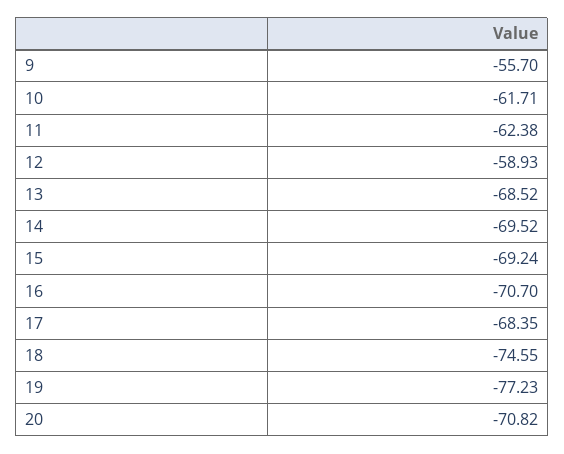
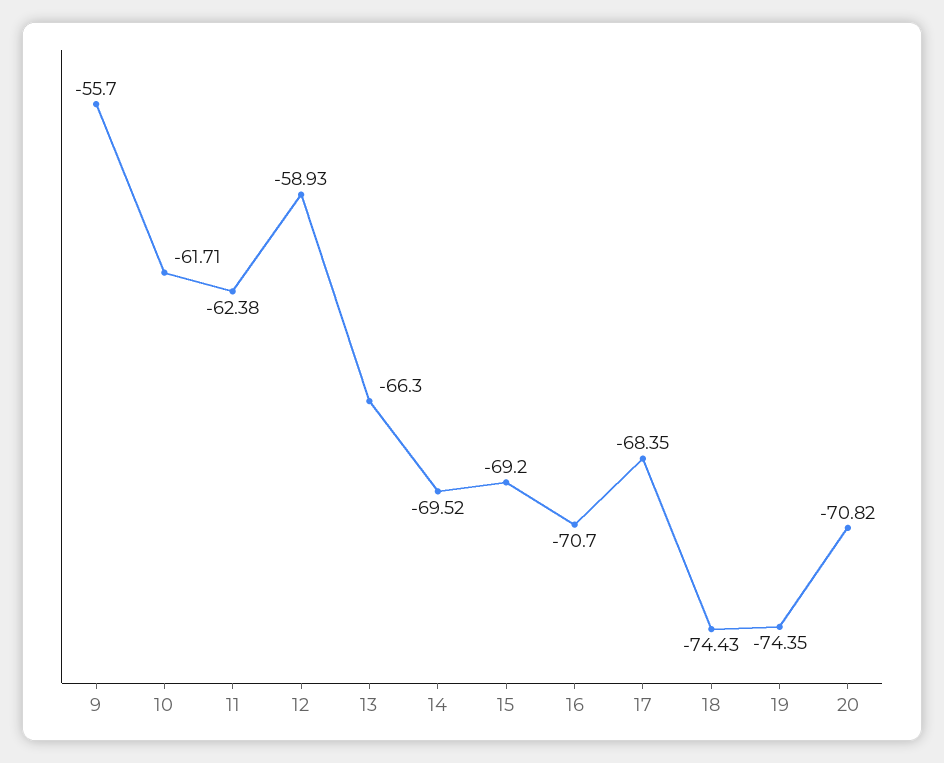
13: -68.52 -> -66.3
15: -69.24 -> -69.2
18: -74.55 -> -74.43
19: -77.23 -> -74.35

